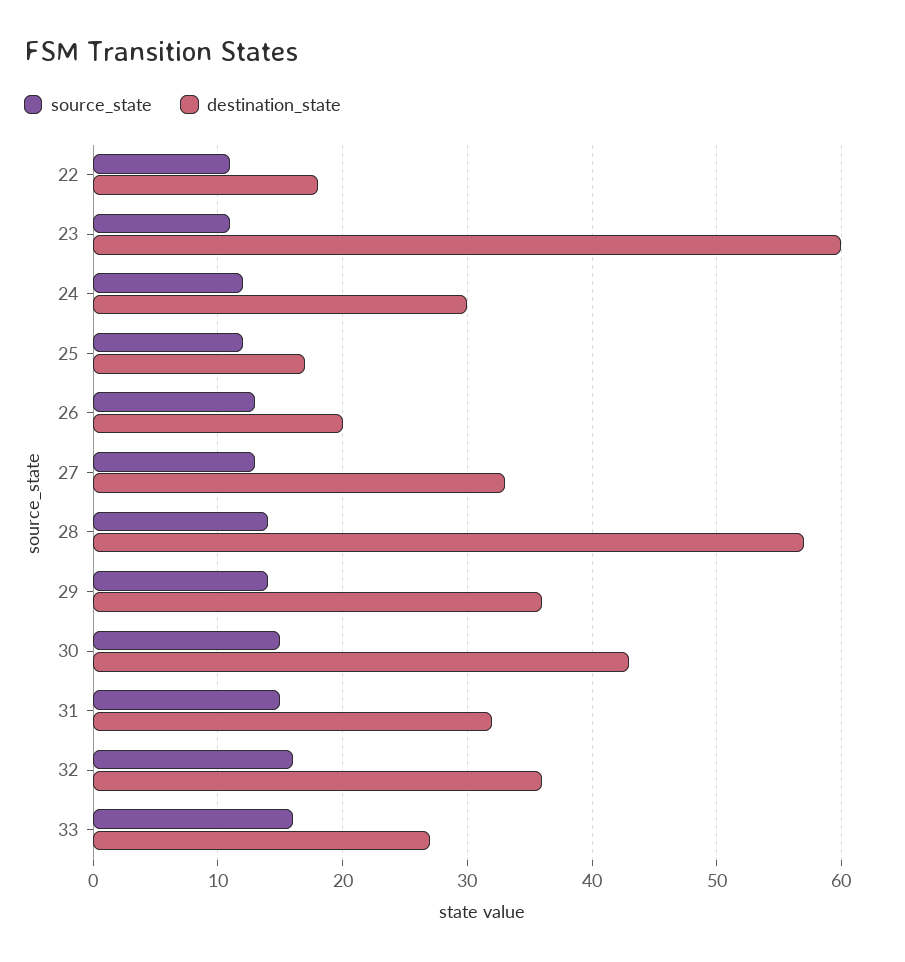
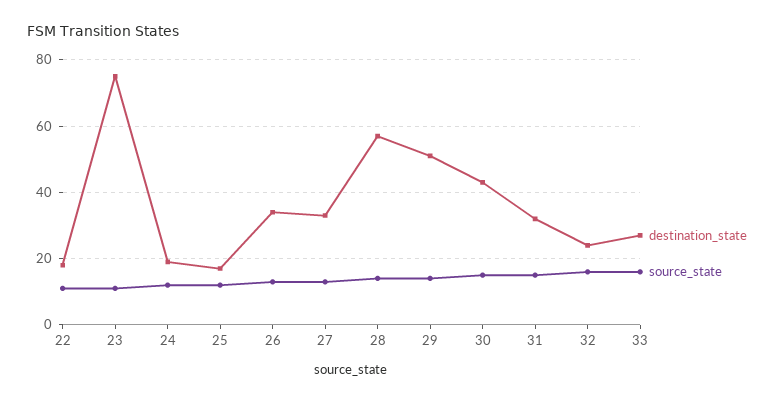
destination_state, 23: 60 -> 75
destination_state, 24: 30 -> 20
destination_state, 26: 20 -> 35
destination_state, 29: 36 -> 50
destination_state, 32: 36 -> 25

